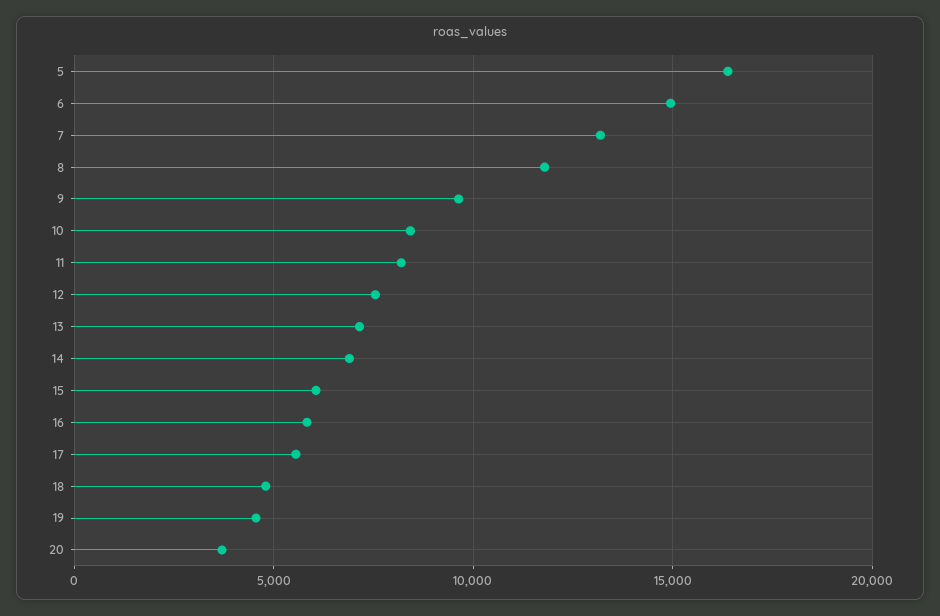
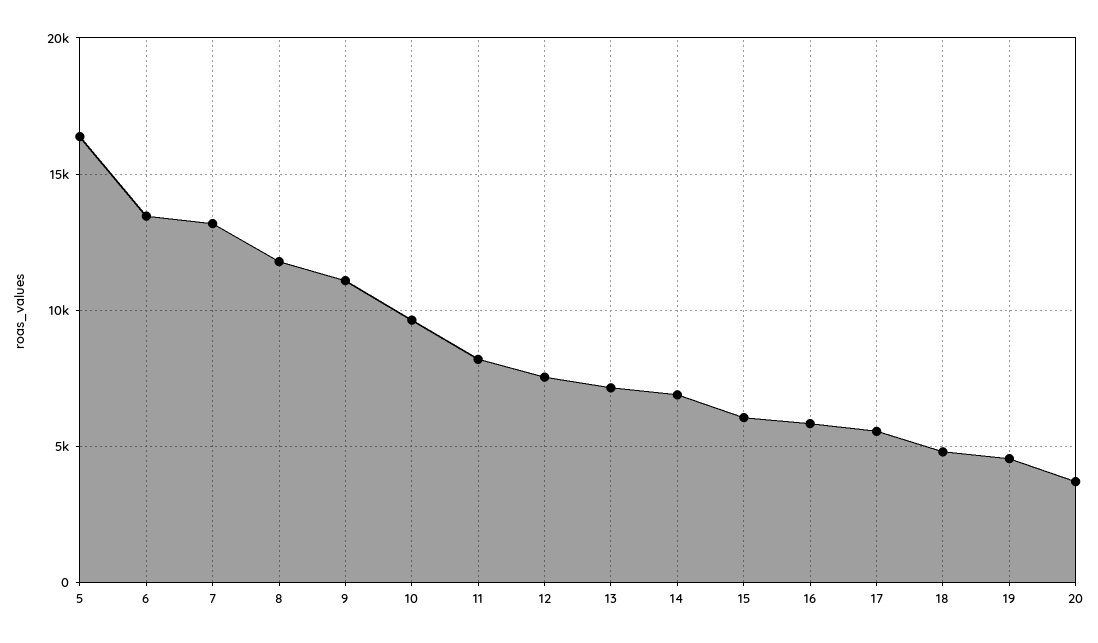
6: 15000 -> 13500
9: 9500 -> 11000
10: 8500 -> 9500

